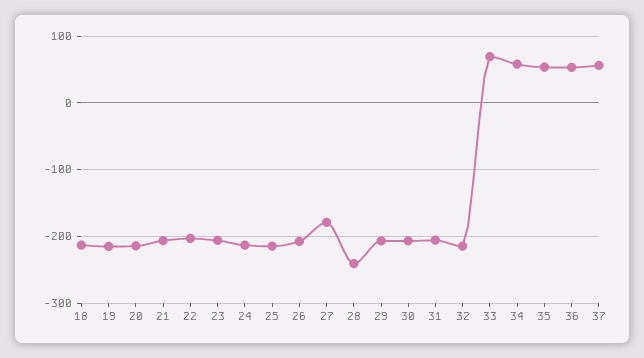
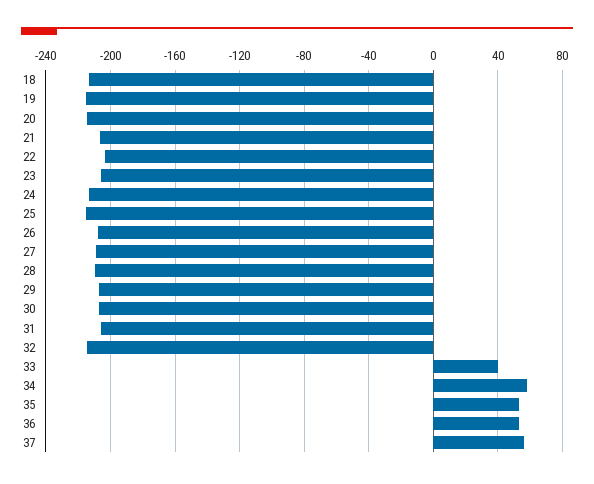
27: -180 -> -210
28: -240 -> -210
33: 70 -> 40

